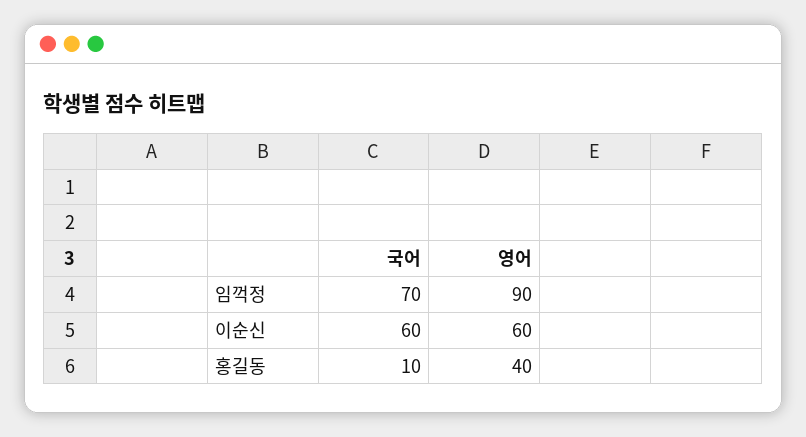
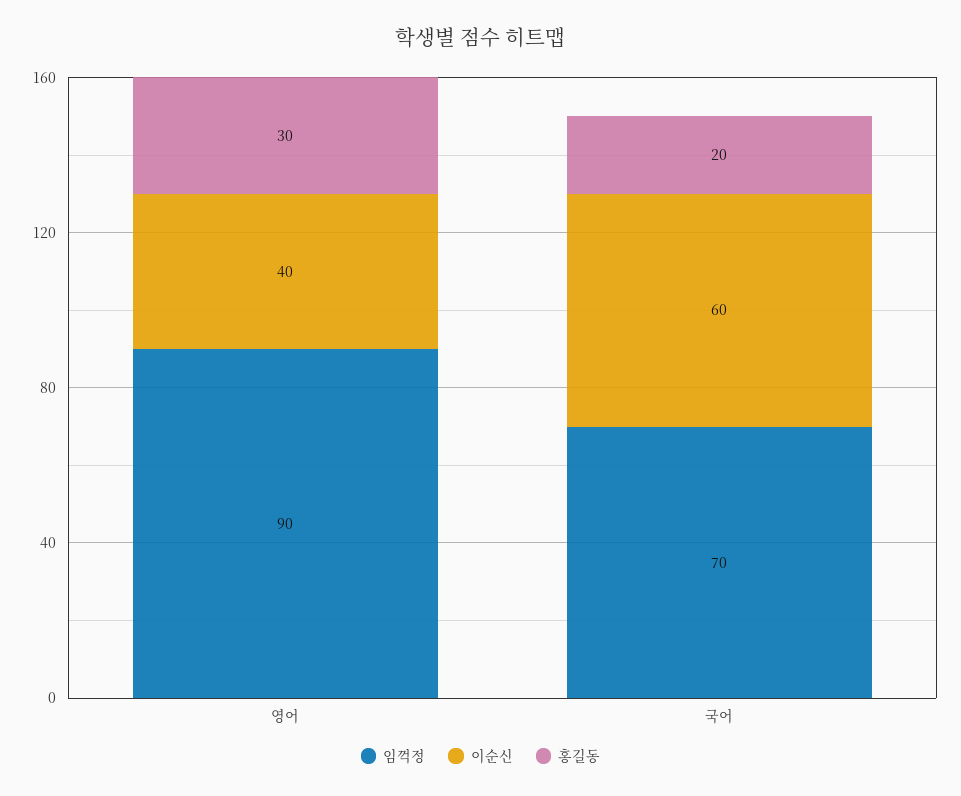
이순신, 영어: 60 -> 40
홍길동, 국어: 10 -> 20
홍길동, 영어: 40 -> 30

